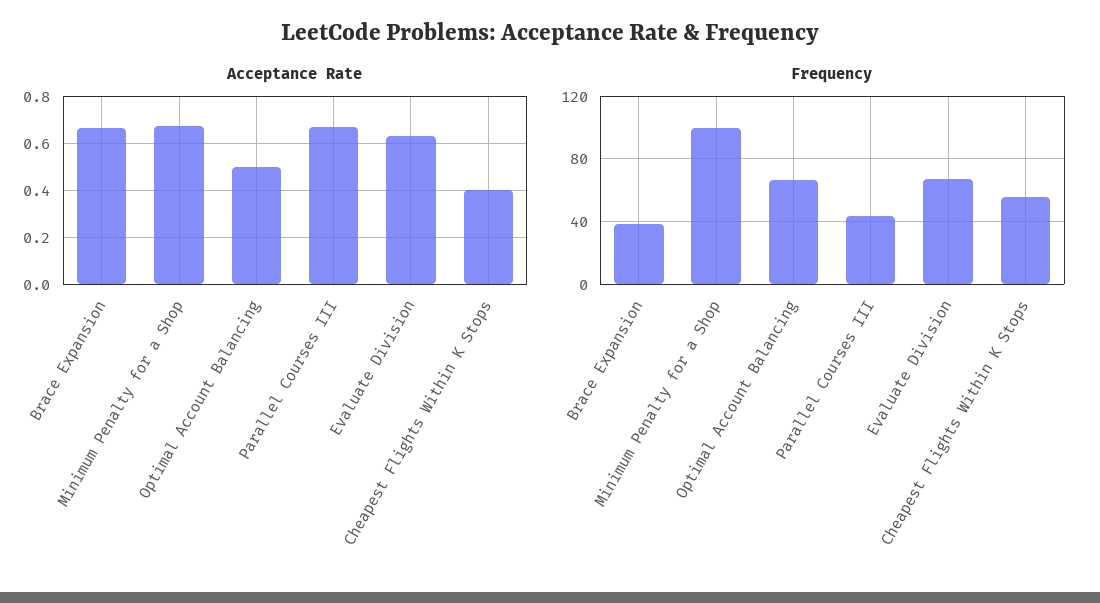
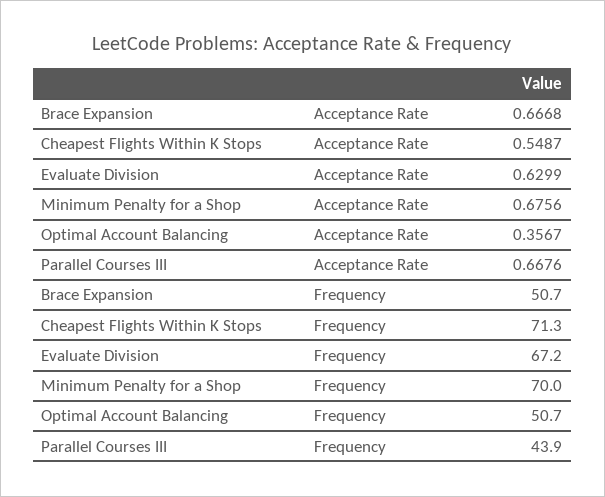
Acceptance Rate, Optimal Account Balancing: 0.5 -> 0.3567
Acceptance Rate, Cheapest Flights Within K Stops: 0.4 -> 0.5487
Frequency, Brace Expansion: 40 -> 50.7
Frequency, Minimum Penalty for a Shop: 100 -> 70
Frequency, Optimal Account Balancing: 65 -> 50.7
Frequency, Cheapest Flights Within K Stops: 55 -> 71.3

